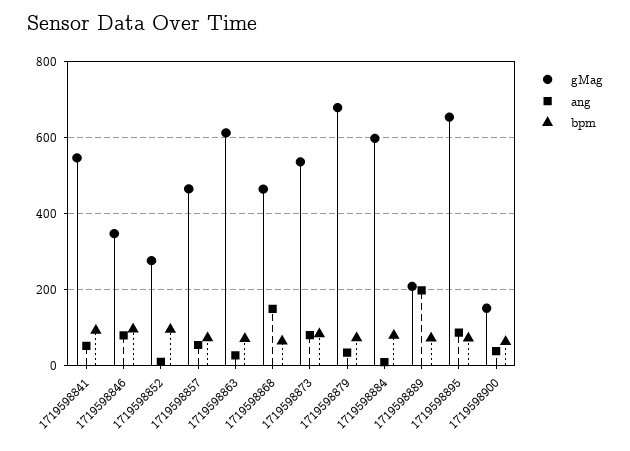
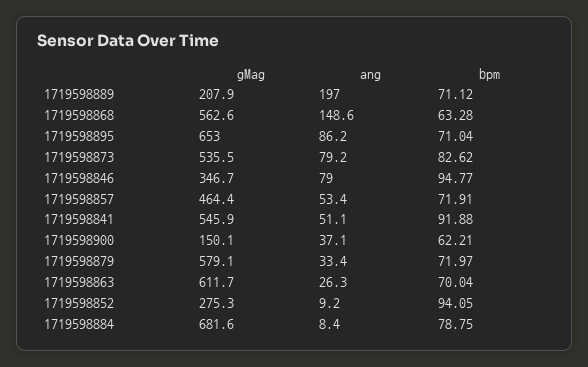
gMag, 1719598868: 460 -> 562.6
gMag, 1719598879: 680 -> 579.1
gMag, 1719598884: 600 -> 681.6

